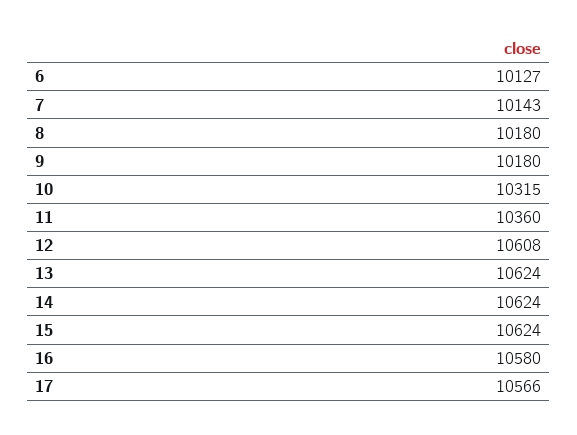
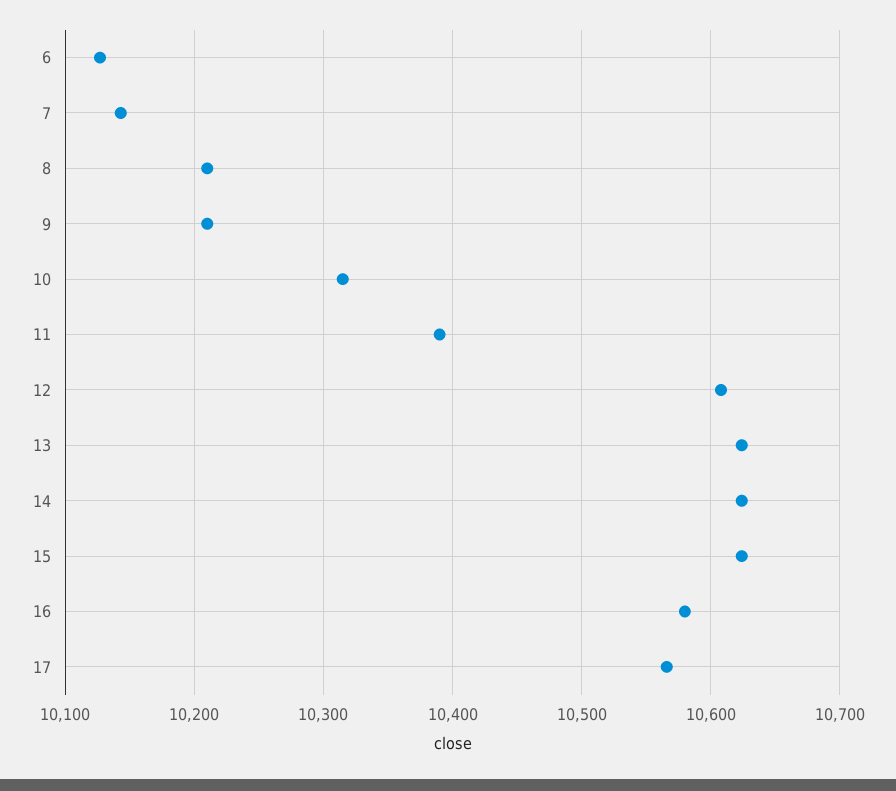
8: 10180 -> 10210
9: 10180 -> 10210
11: 10360 -> 10390

